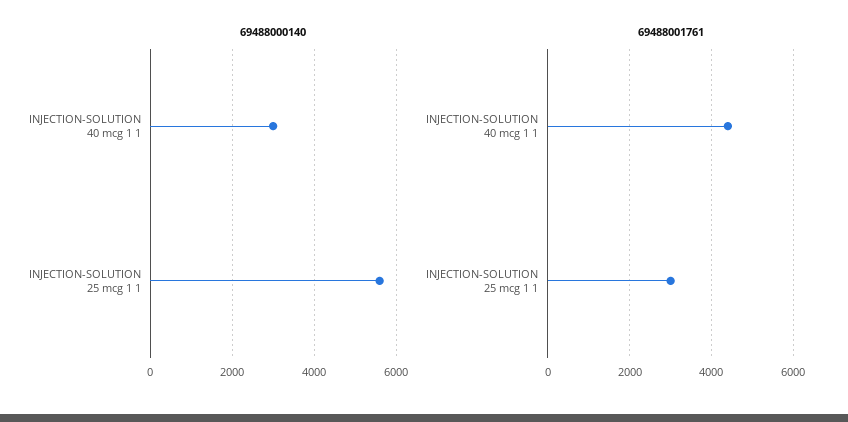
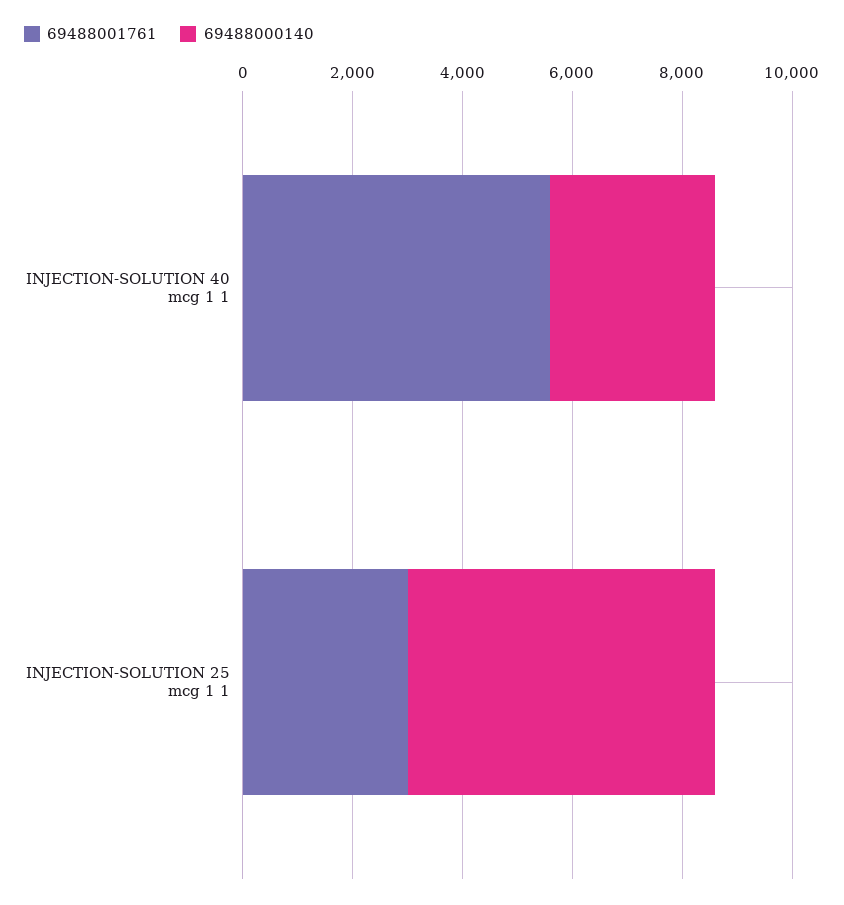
69488001761, INJECTION-SOLUTION 40 mcg 1 1: 4400 -> 5500

